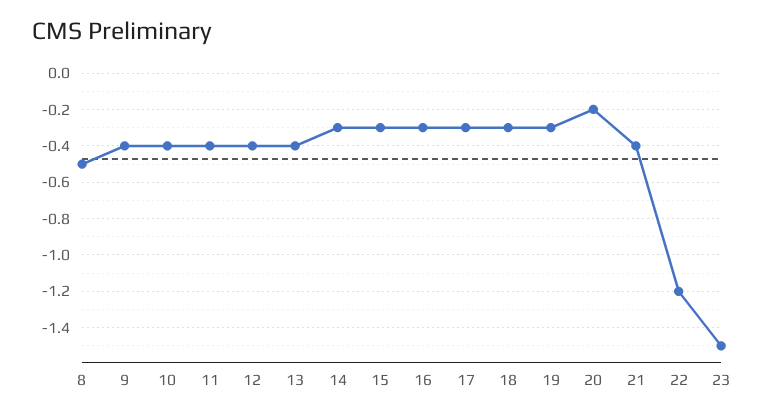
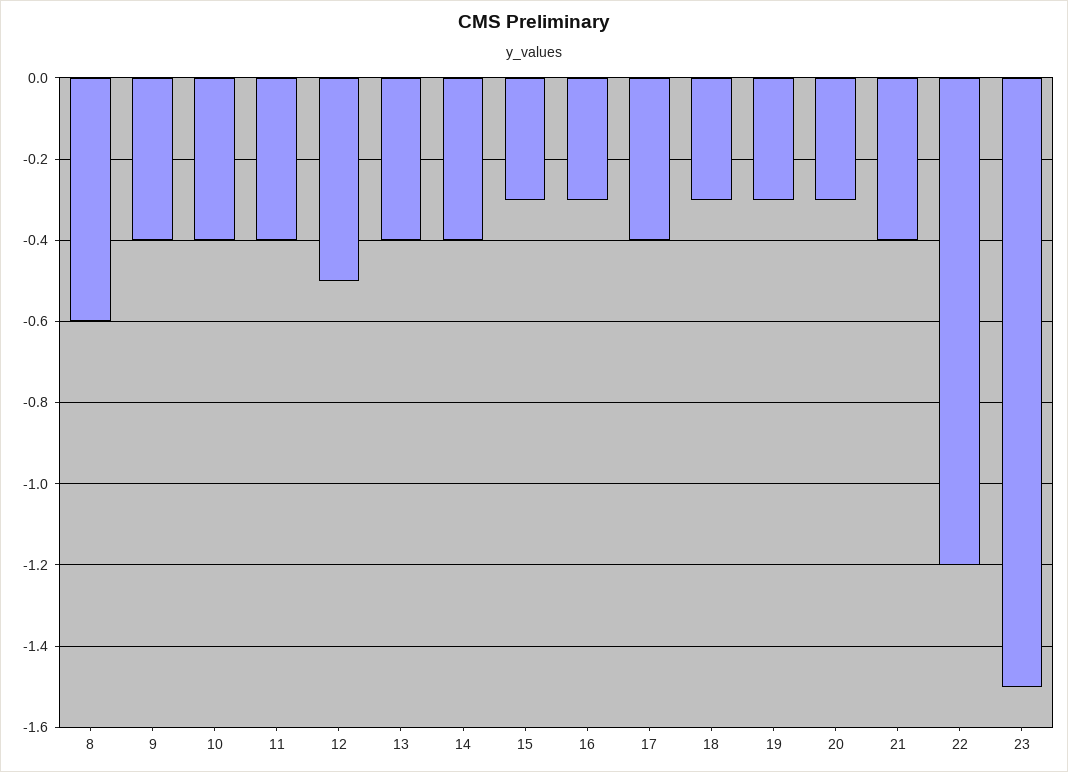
8: -0.5 -> -0.6
12: -0.4 -> -0.5
14: -0.3 -> -0.4
17: -0.3 -> -0.4
20: -0.2 -> -0.3

